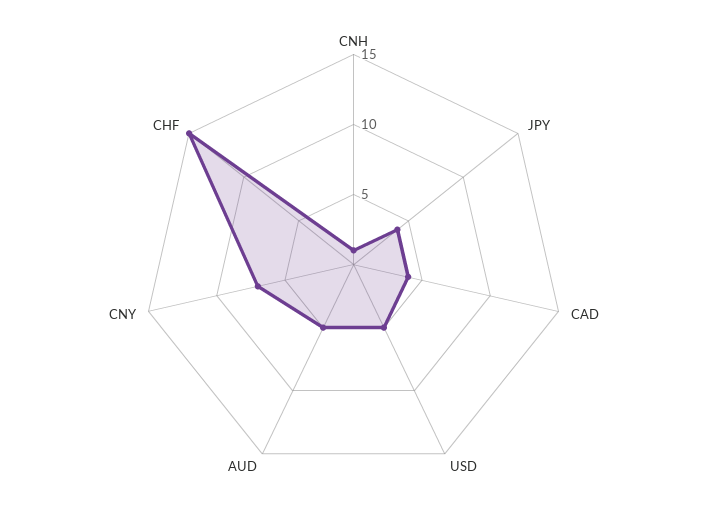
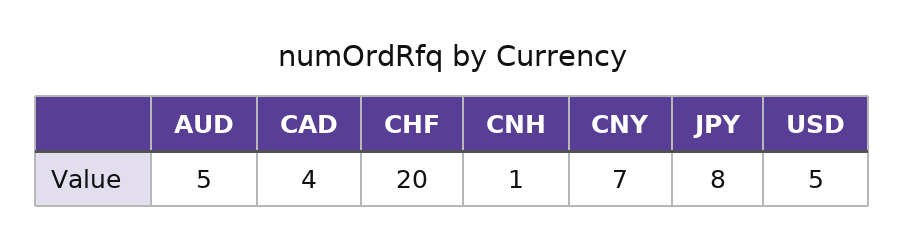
JPY: 4 -> 8
CHF: 15 -> 20

